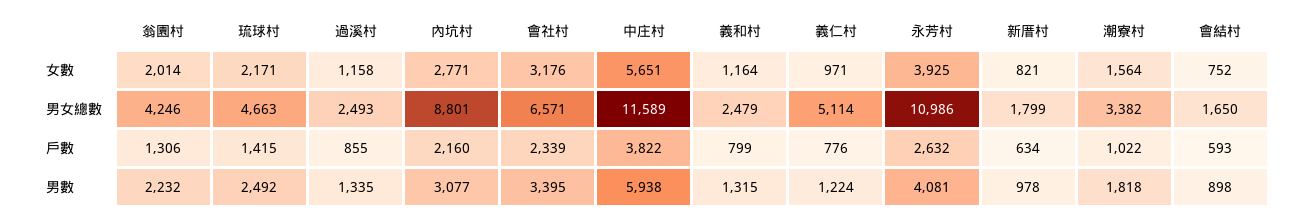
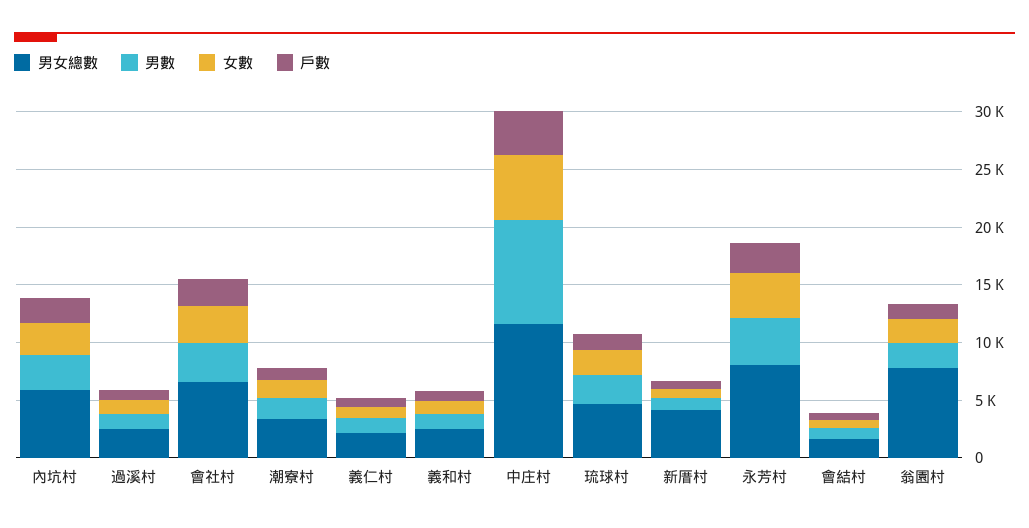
男女總數, 翁園村: 4246 -> 8000
男女總數, 內坑村: 8801 -> 6000
男女總數, 義仁村: 5114 -> 2000
男女總數, 永芳村: 10986 -> 8000
男女總數, 新厝村: 1799 -> 4000
男數, 中庄村: 5938 -> 9000

